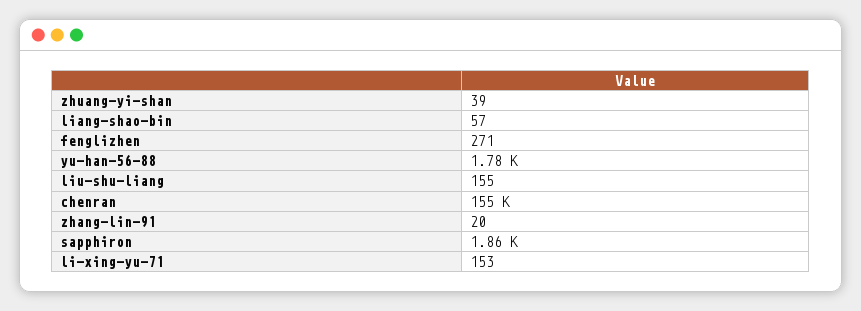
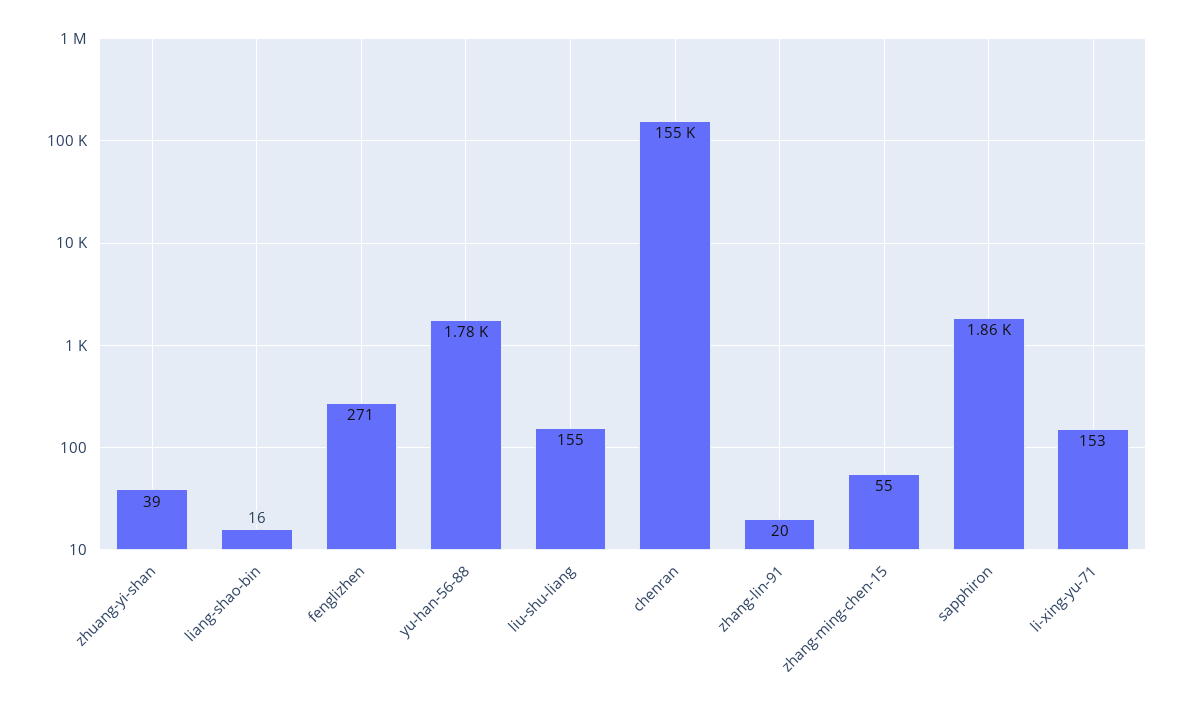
liang-shao-bin: 57 -> 16
zhang-ming-chen-15: none -> 55

